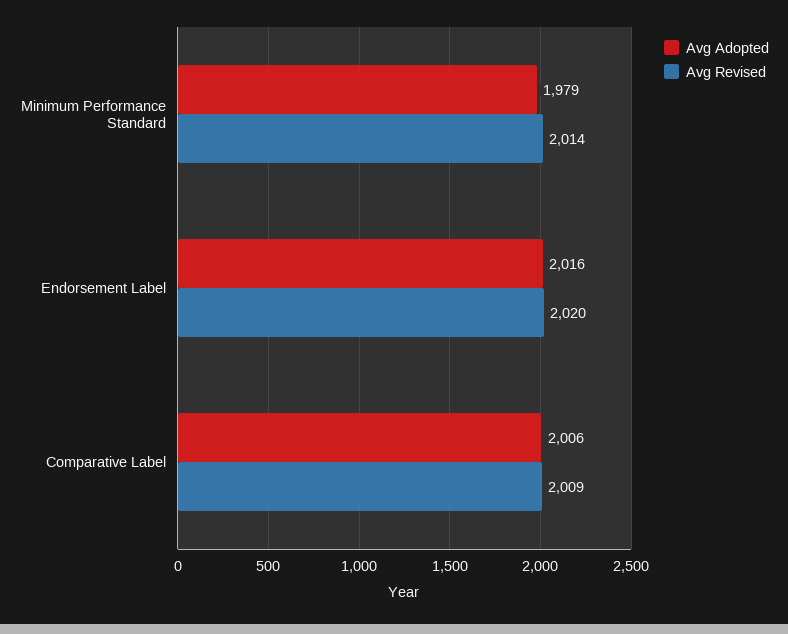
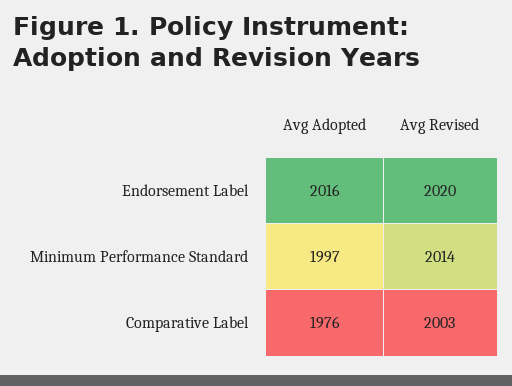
Avg Adopted, Minimum Performance Standard: 1979 -> 1997
Avg Adopted, Comparative Label: 2006 -> 1976
Avg Revised, Comparative Label: 2009 -> 2003

